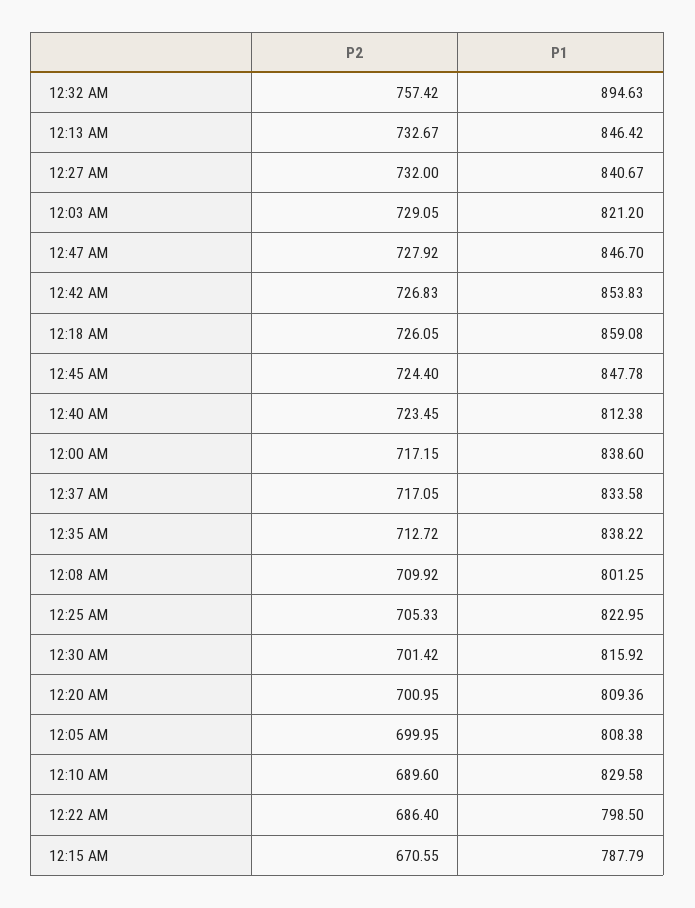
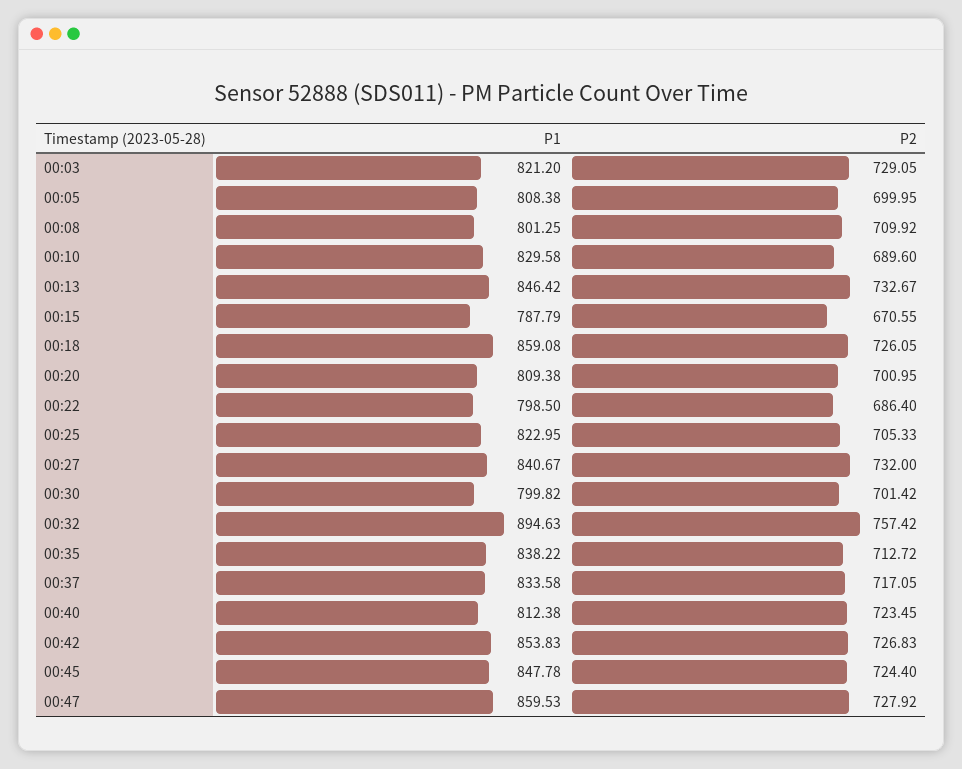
P1, 12:47 AM: 846.7 -> 859.53
P2, 12:00 AM: 717.15 -> none
P1, 12:00 AM: 838.6 -> none
P1, 12:30 AM: 815.92 -> 799.82
P1, 12:20 AM: 809.36 -> 809.38

